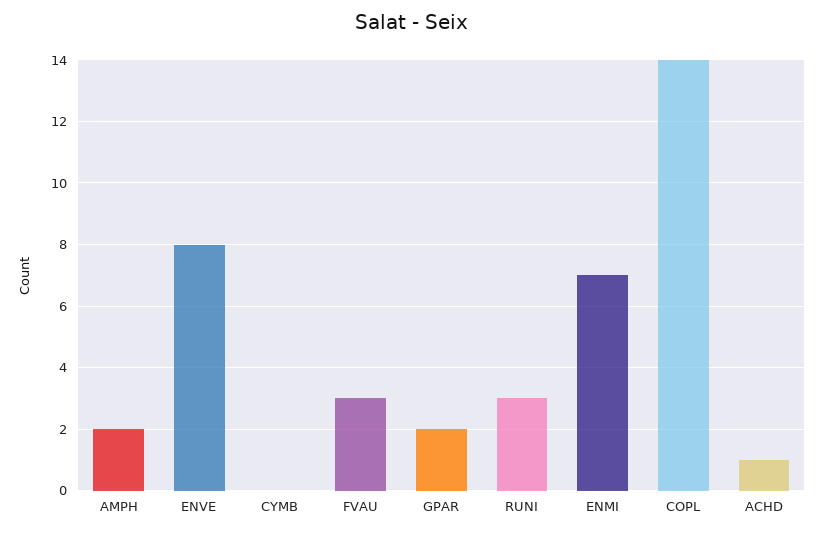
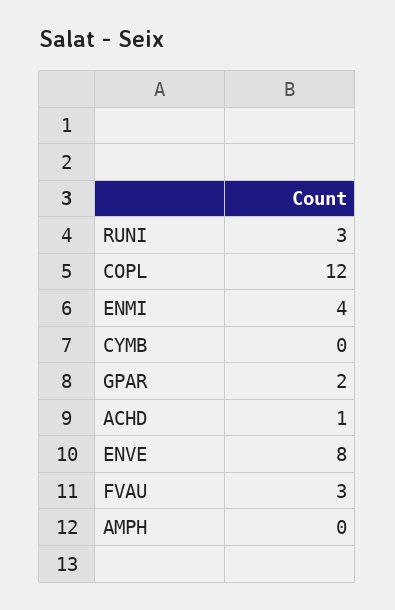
AMPH: 2 -> 0
ENMI: 7 -> 4
COPL: 14 -> 12

